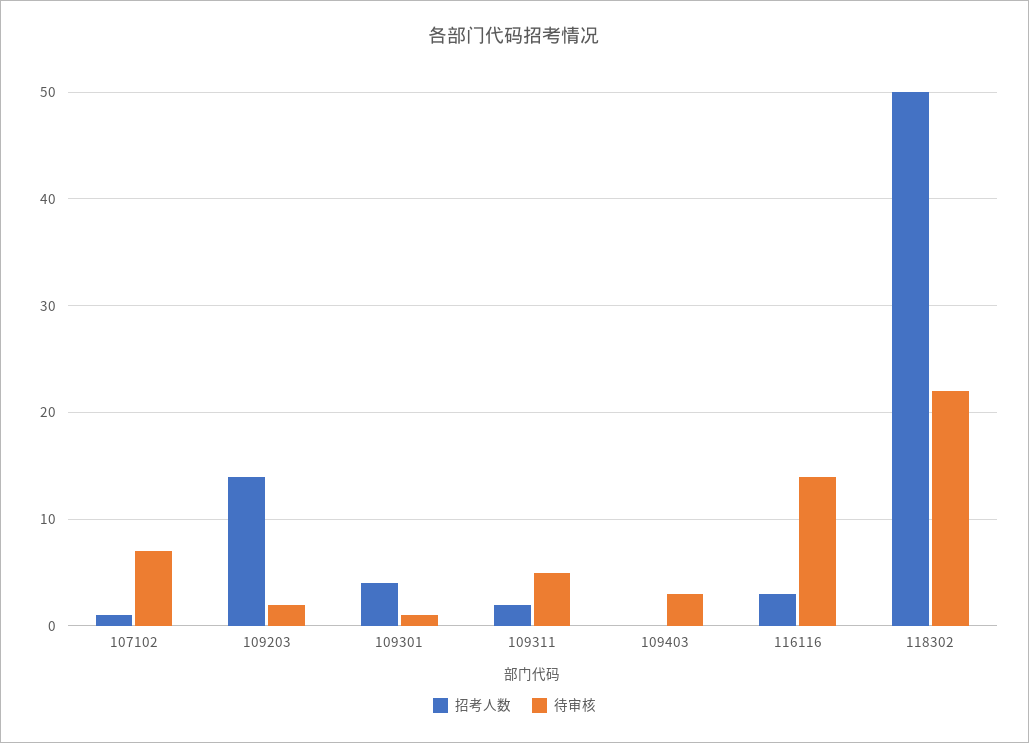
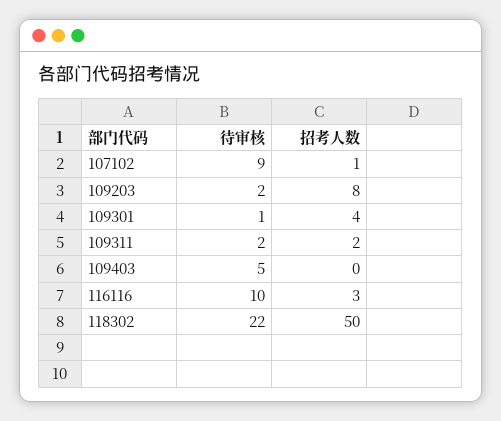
待审核, 107102: 7 -> 9
招考人数, 109203: 14 -> 8
待审核, 109311: 5 -> 2
待审核, 109403: 3 -> 5
待审核, 116116: 14 -> 10

